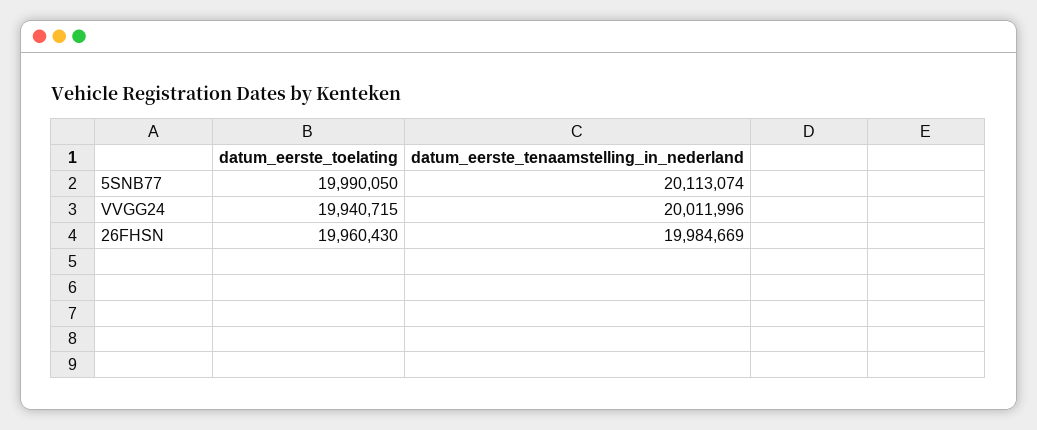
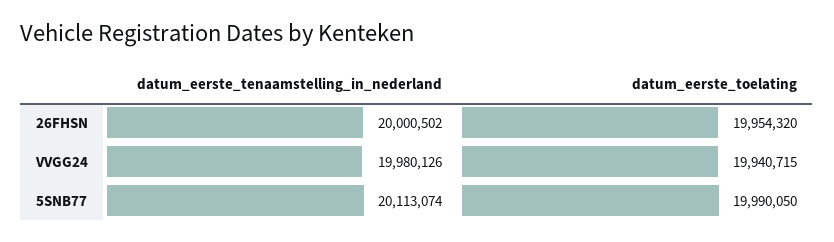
datum_eerste_tenaamstelling_in_nederland, VVGG24: 20011996 -> 19980126
datum_eerste_toelating, 26FHSN: 19960430 -> 19954320
datum_eerste_tenaamstelling_in_nederland, 26FHSN: 19984669 -> 20000502

